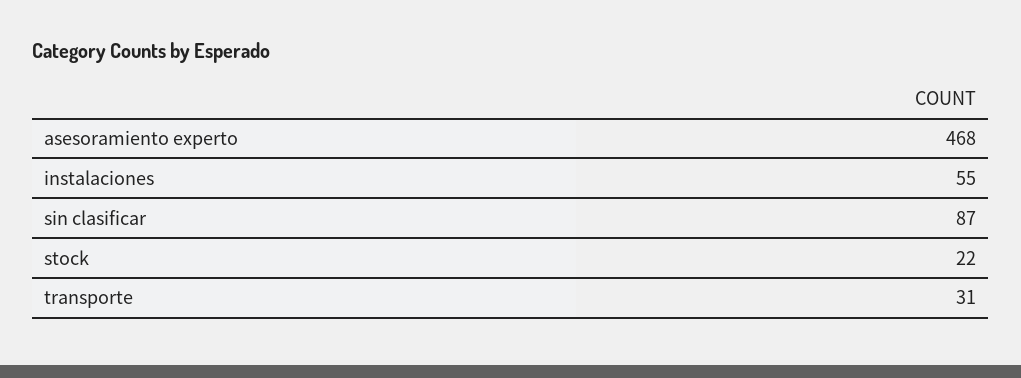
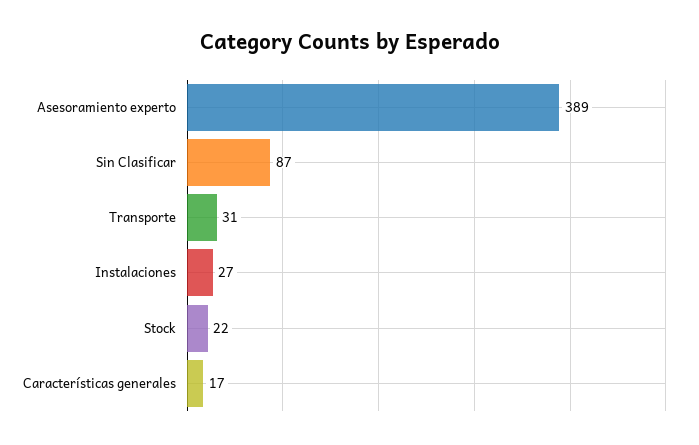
asesoramiento experto: 468 -> 389
instalaciones: 55 -> 27
Características generales: none -> 17

